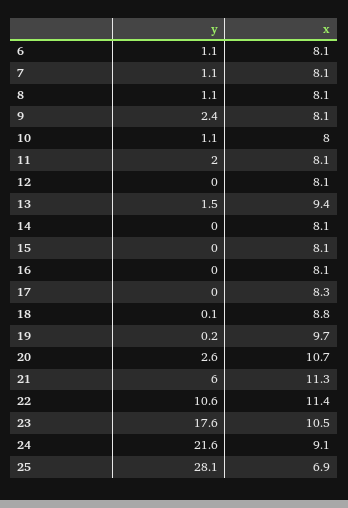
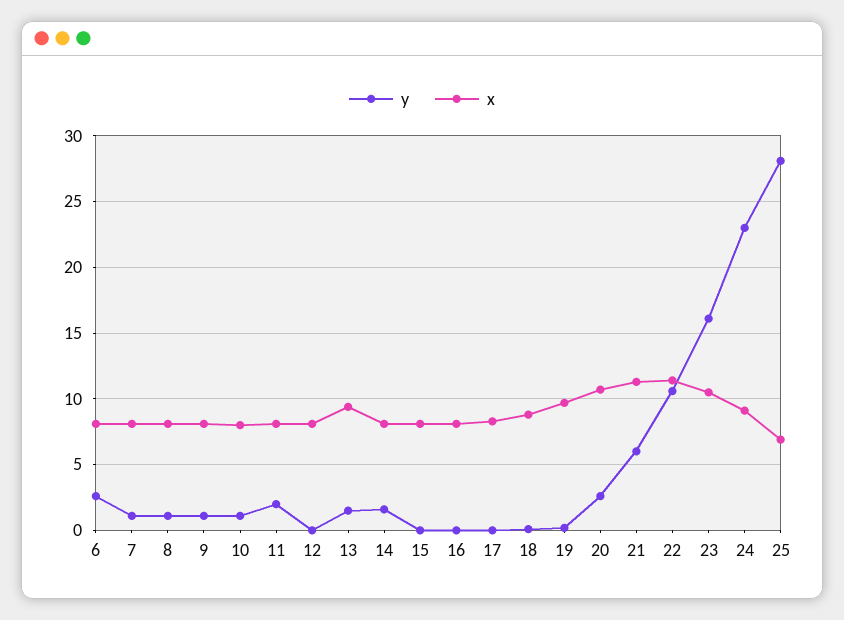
y, 6: 1.1 -> 2.5
y, 9: 2.4 -> 1
y, 14: 0 -> 1.5
y, 23: 17.6 -> 16
y, 24: 21.6 -> 23

